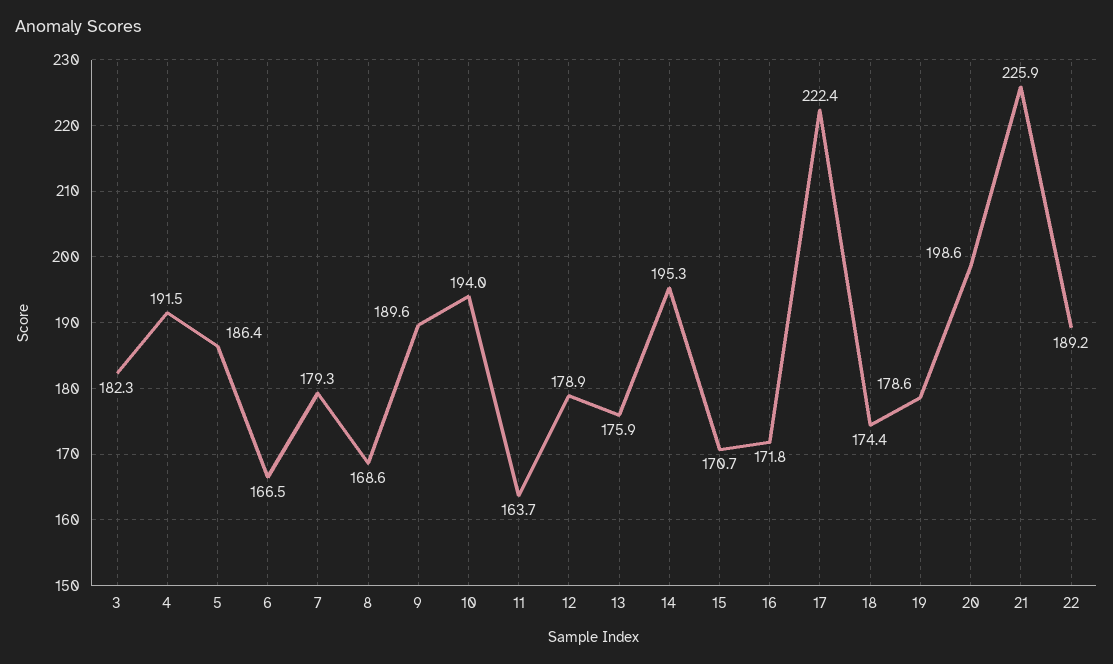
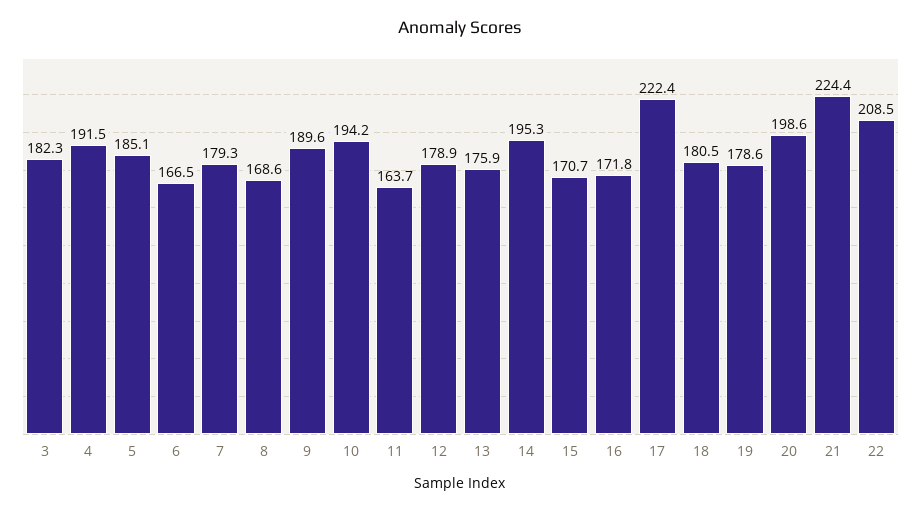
5: 186.4 -> 185.1
10: 194 -> 194.2
18: 174.4 -> 180.5
21: 225.9 -> 224.4
22: 189.2 -> 208.5

